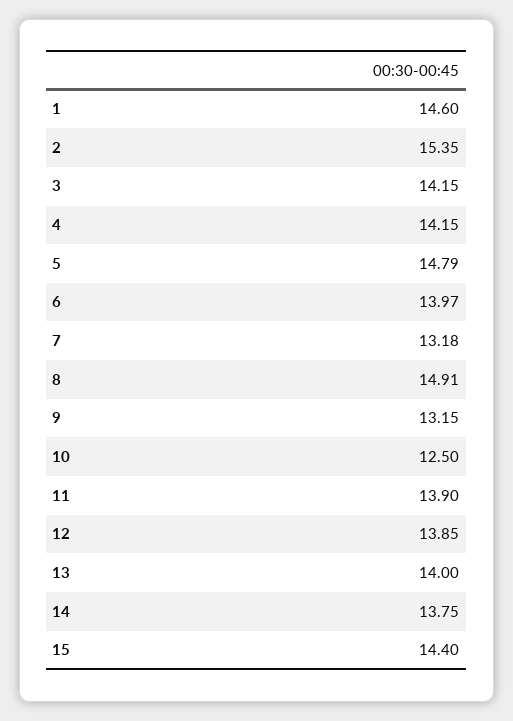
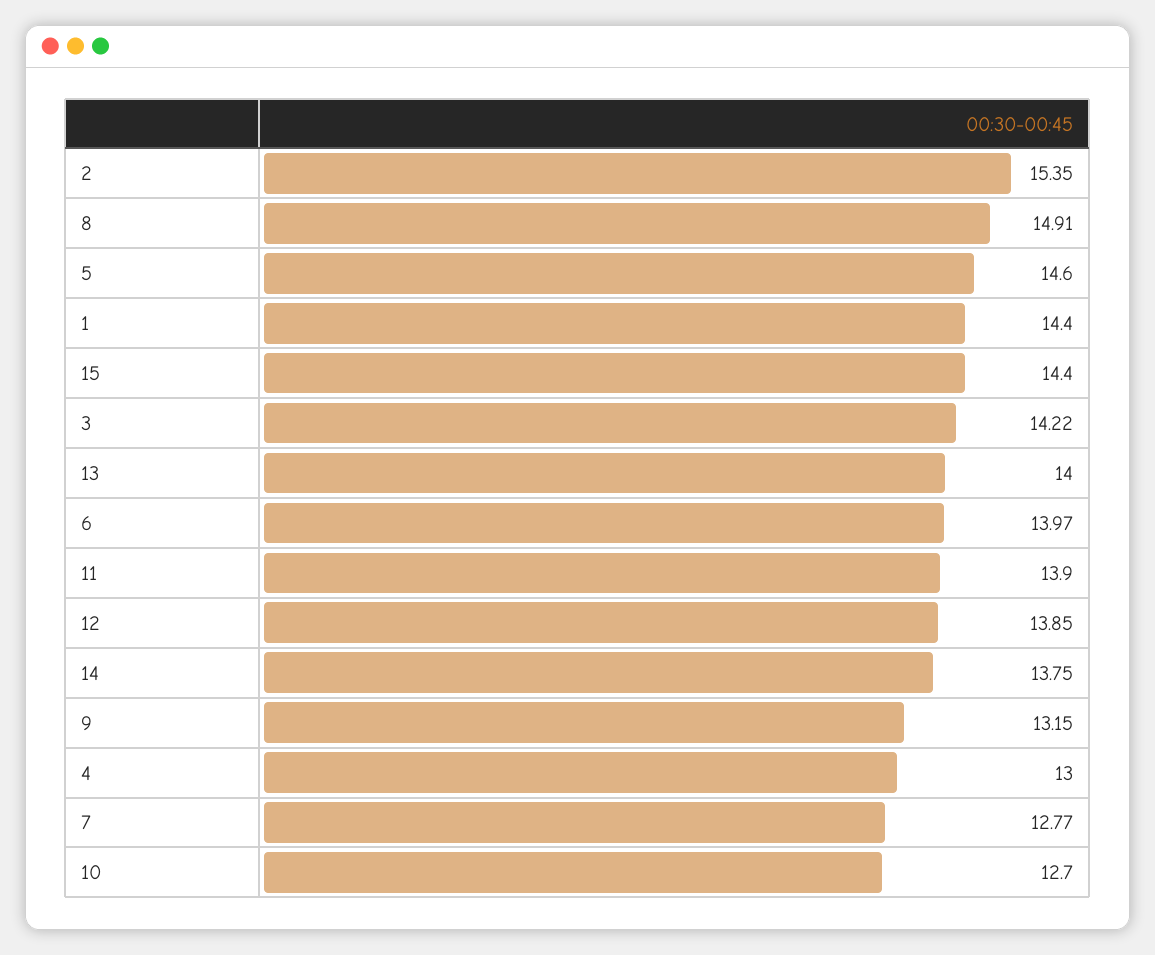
1: 14.6 -> 14.4
3: 14.15 -> 14.22
4: 14.15 -> 13
5: 14.79 -> 14.6
7: 13.18 -> 12.77
10: 12.5 -> 12.7

